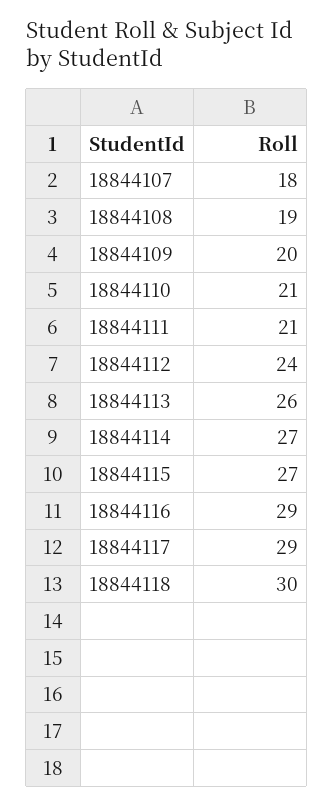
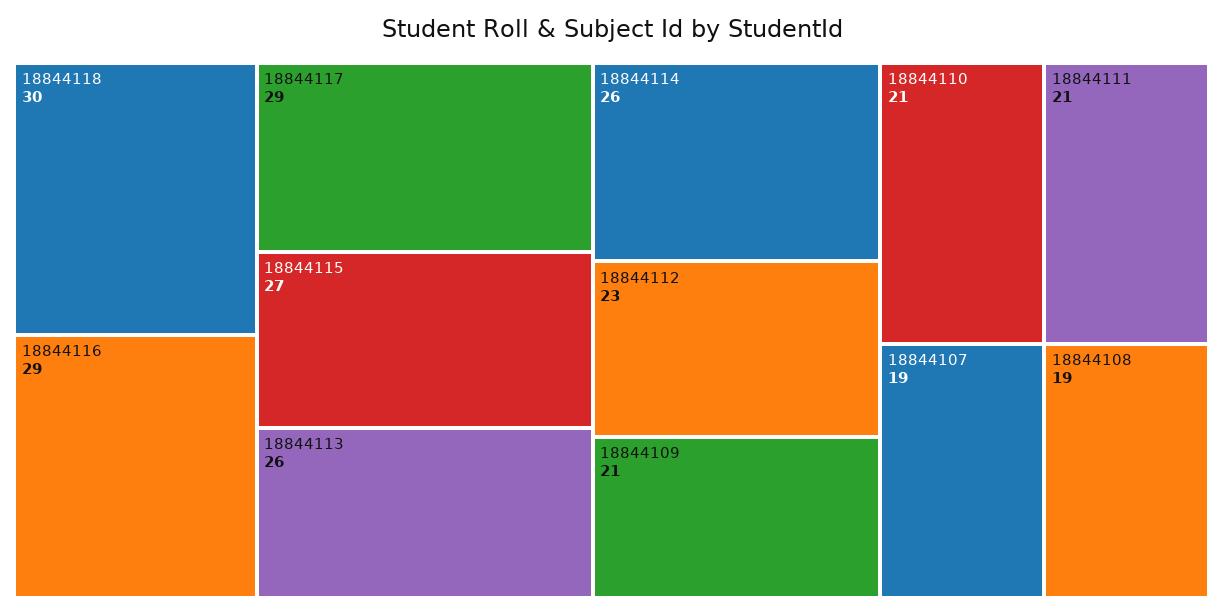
18844107: 18 -> 19
18844109: 20 -> 21
18844112: 24 -> 23
18844114: 27 -> 26

